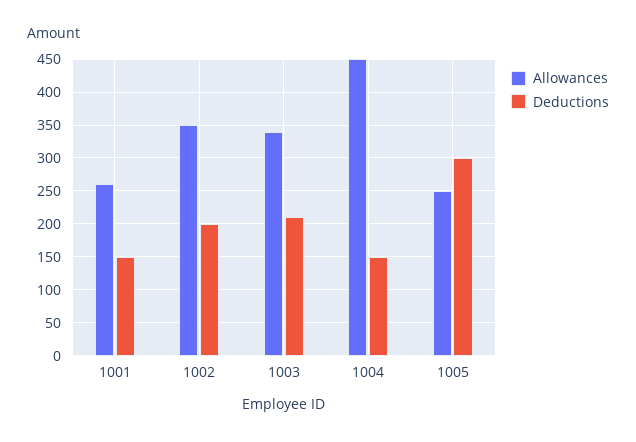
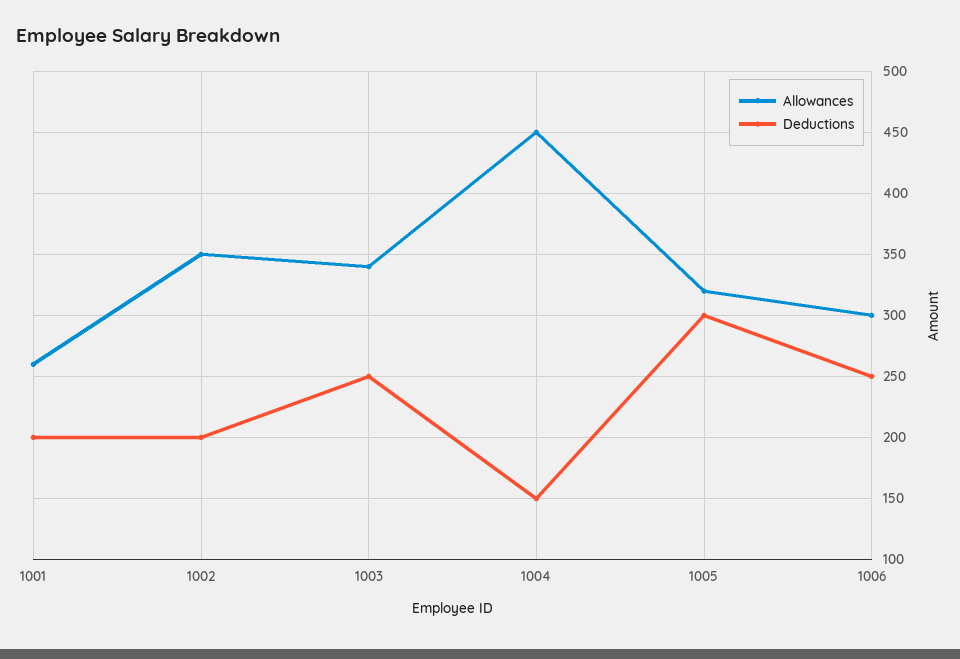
Deductions, 1001: 150 -> 200
Deductions, 1003: 210 -> 250
Allowances, 1005: 250 -> 320
Allowances, 1006: none -> 300
Deductions, 1006: none -> 250

